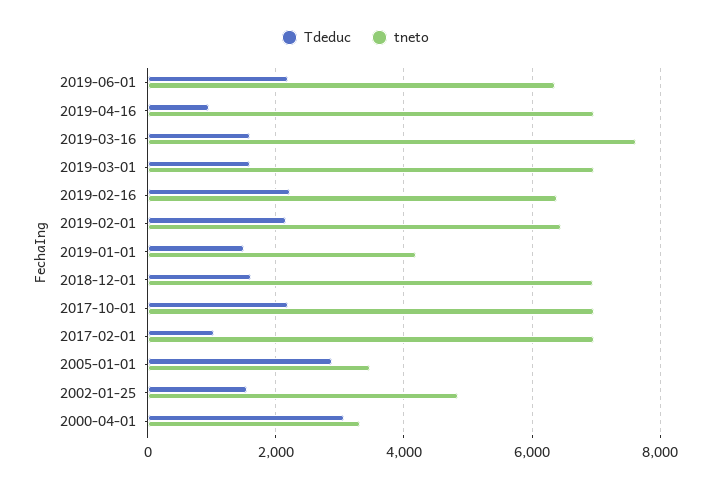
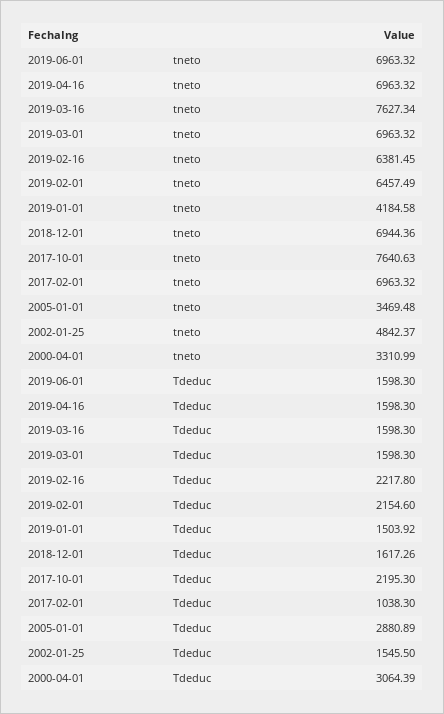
Tdeduc, 2019-06-01: 2200 -> 1598.3
tneto, 2019-06-01: 6400 -> 6963.32
Tdeduc, 2019-04-16: 1000 -> 1598.3
tneto, 2017-10-01: 7000 -> 7640.63

